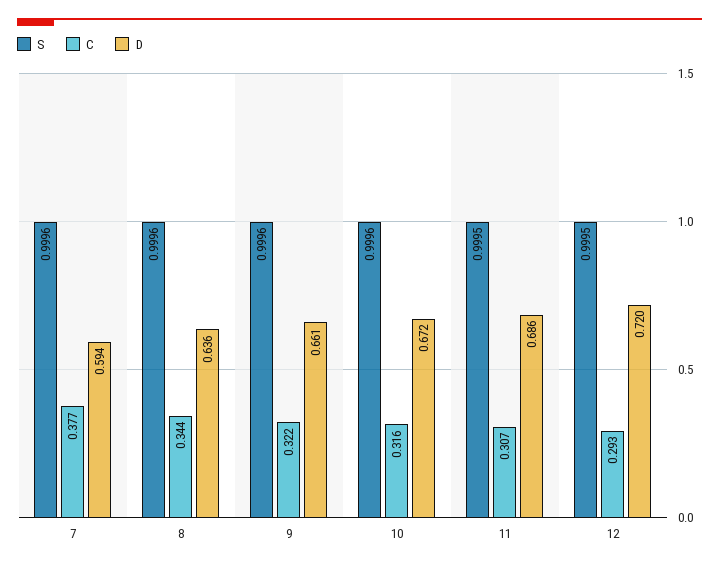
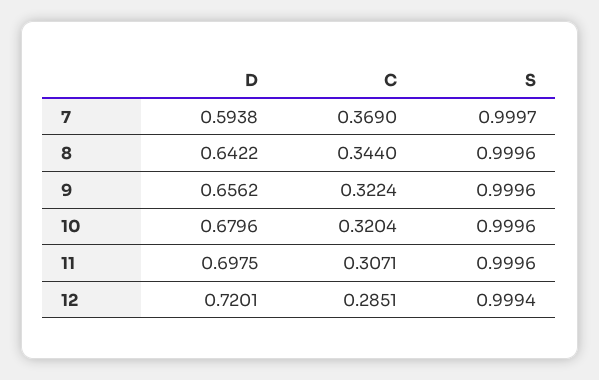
S, 7: 0.9996 -> 0.9997
C, 7: 0.377 -> 0.369
D, 8: 0.636 -> 0.6422
D, 9: 0.661 -> 0.6562
C, 10: 0.316 -> 0.3204
D, 10: 0.672 -> 0.6796
S, 11: 0.9995 -> 0.9996
D, 11: 0.686 -> 0.6975
S, 12: 0.9995 -> 0.9994
C, 12: 0.293 -> 0.2851

